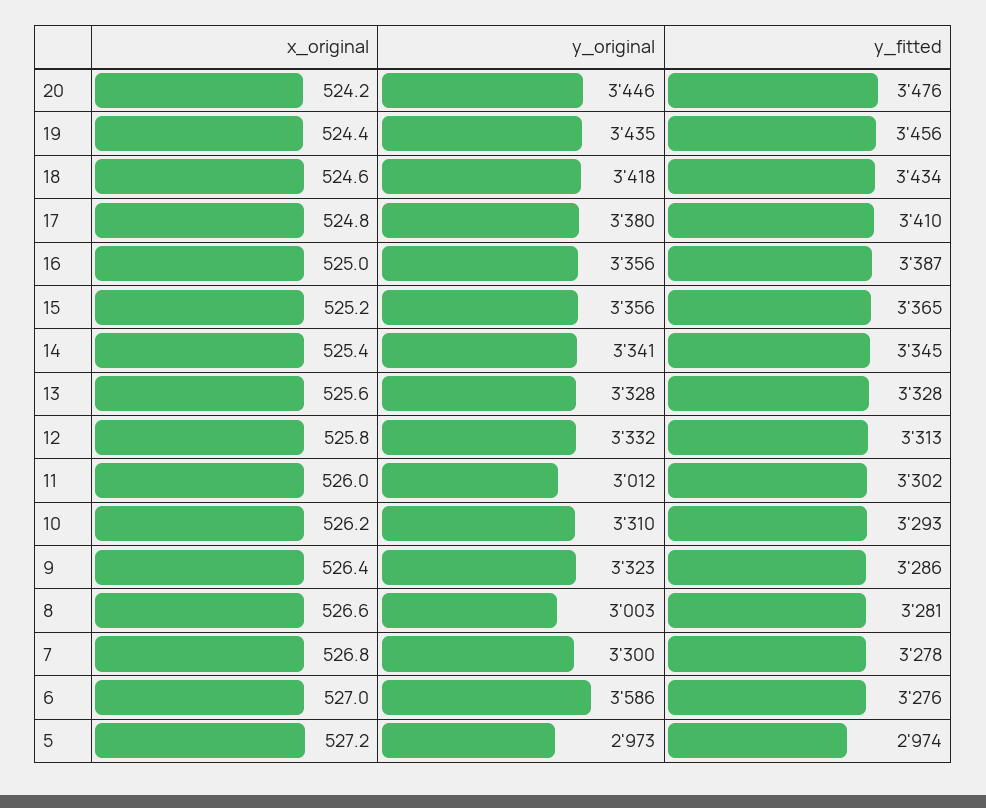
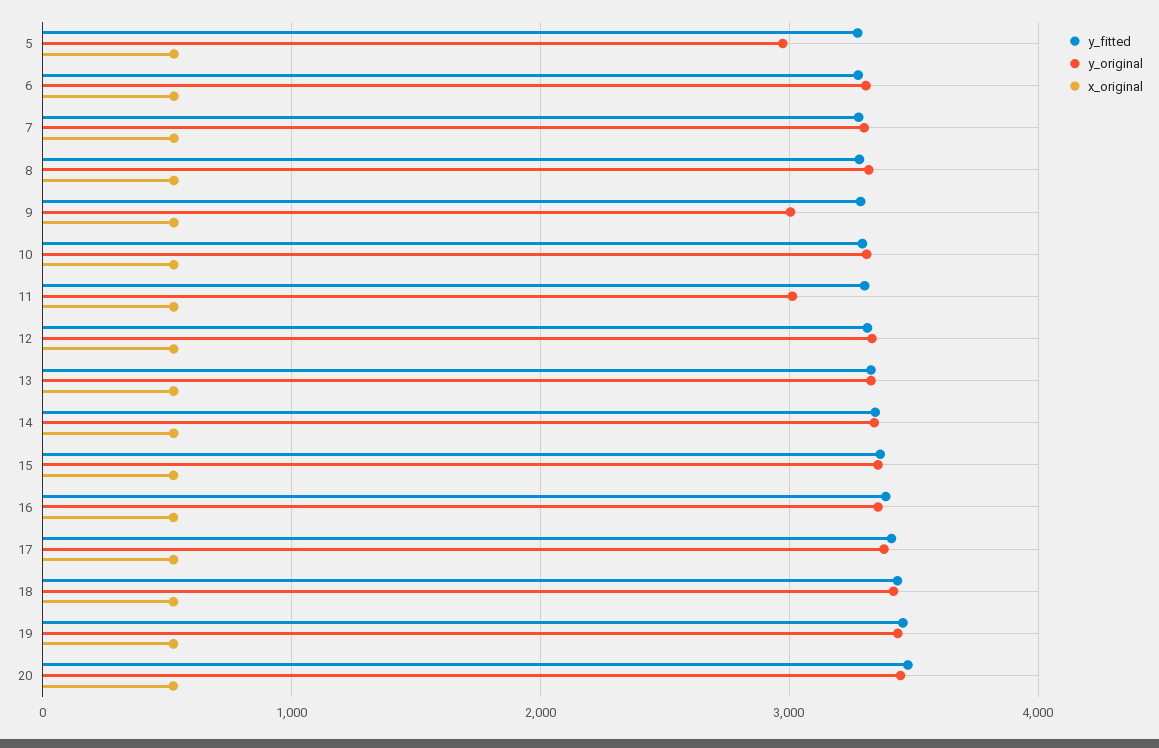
y_original, 9: 3323 -> 3000
y_original, 8: 3003 -> 3300
y_original, 6: 3586 -> 3300
y_fitted, 5: 2974 -> 3300

